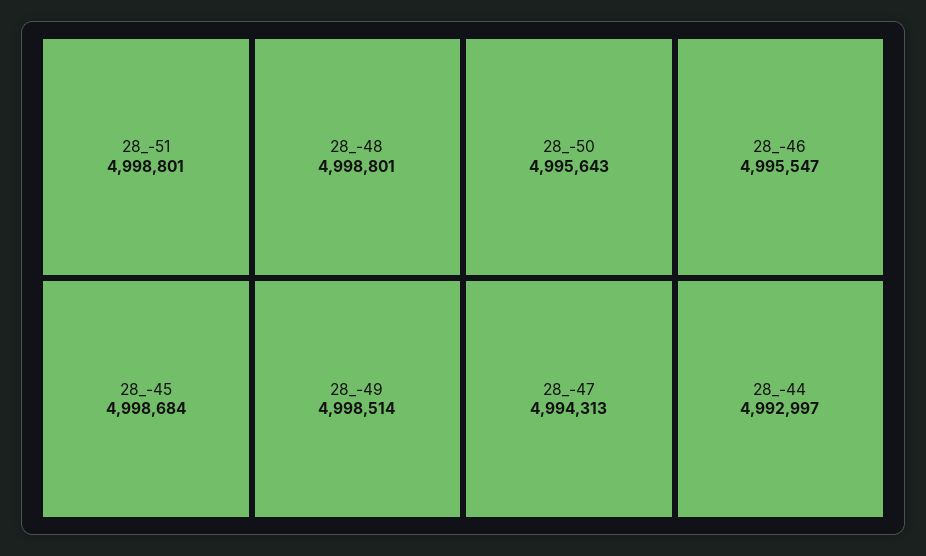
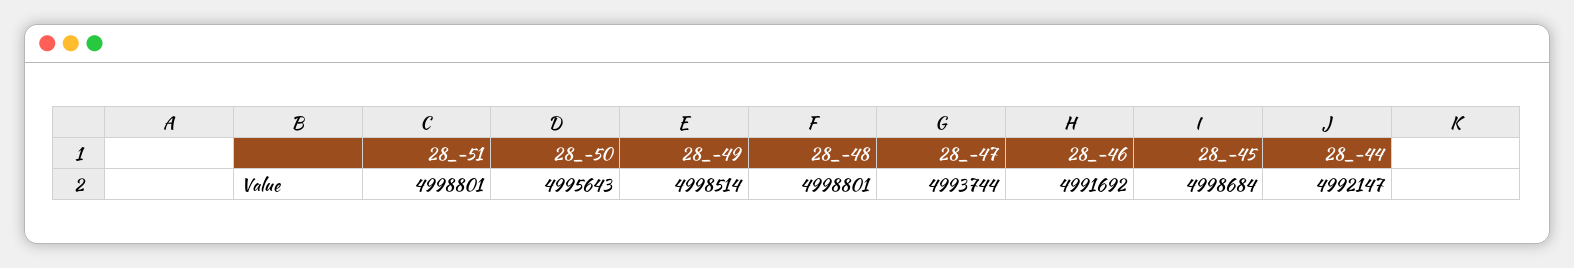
28_-46: 4995547 -> 4991692
28_-47: 4994313 -> 4993744
28_-44: 4992997 -> 4992147

